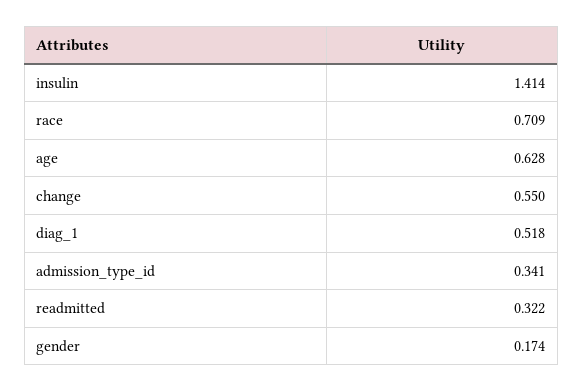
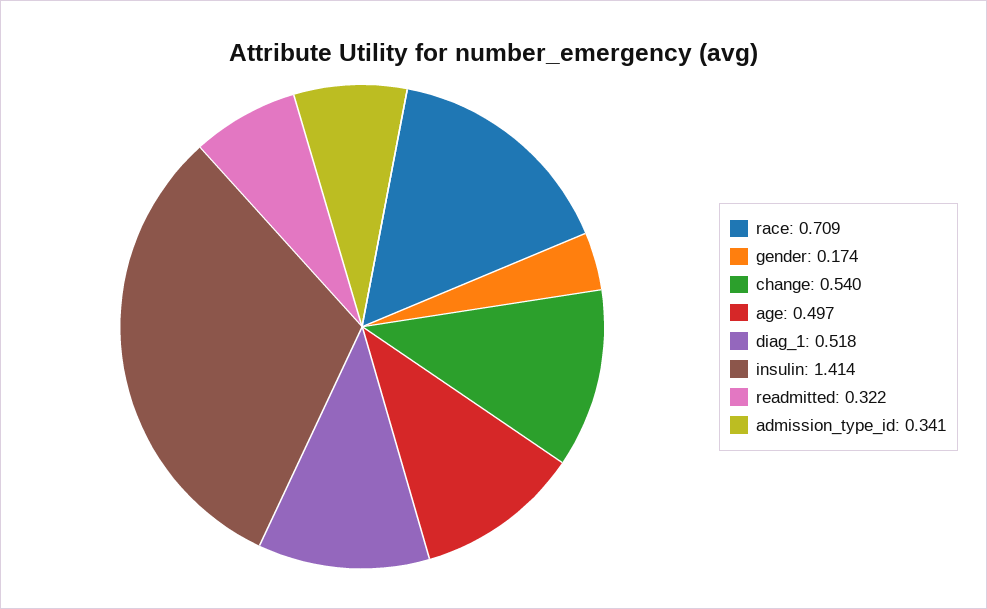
age: 0.628 -> 0.497
change: 0.55 -> 0.54

